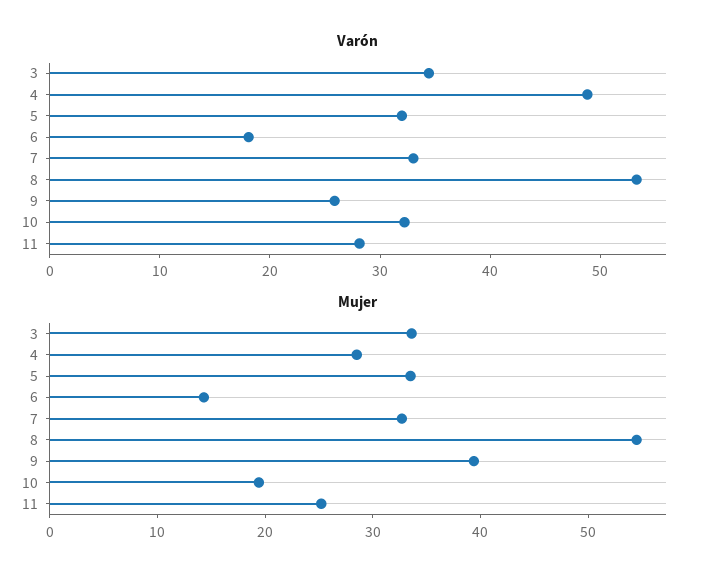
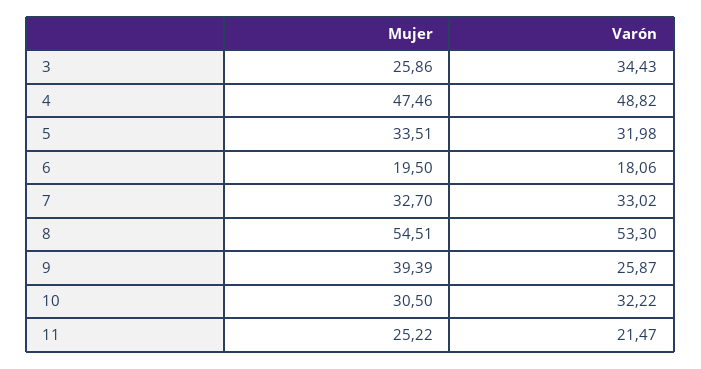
Varón, 11: 28 -> 21.47
Mujer, 3: 34 -> 25.86
Mujer, 4: 28 -> 47.46
Mujer, 6: 14 -> 19.5
Mujer, 10: 20 -> 30.5

